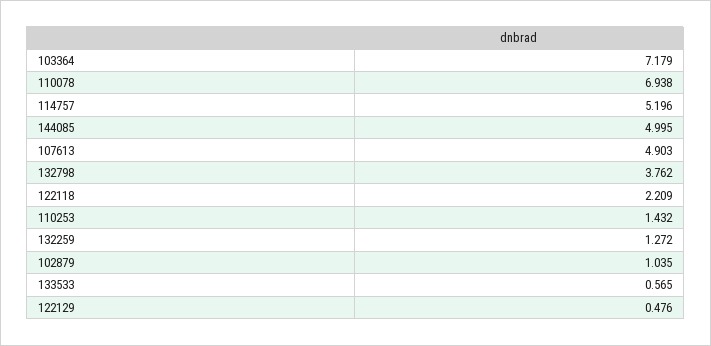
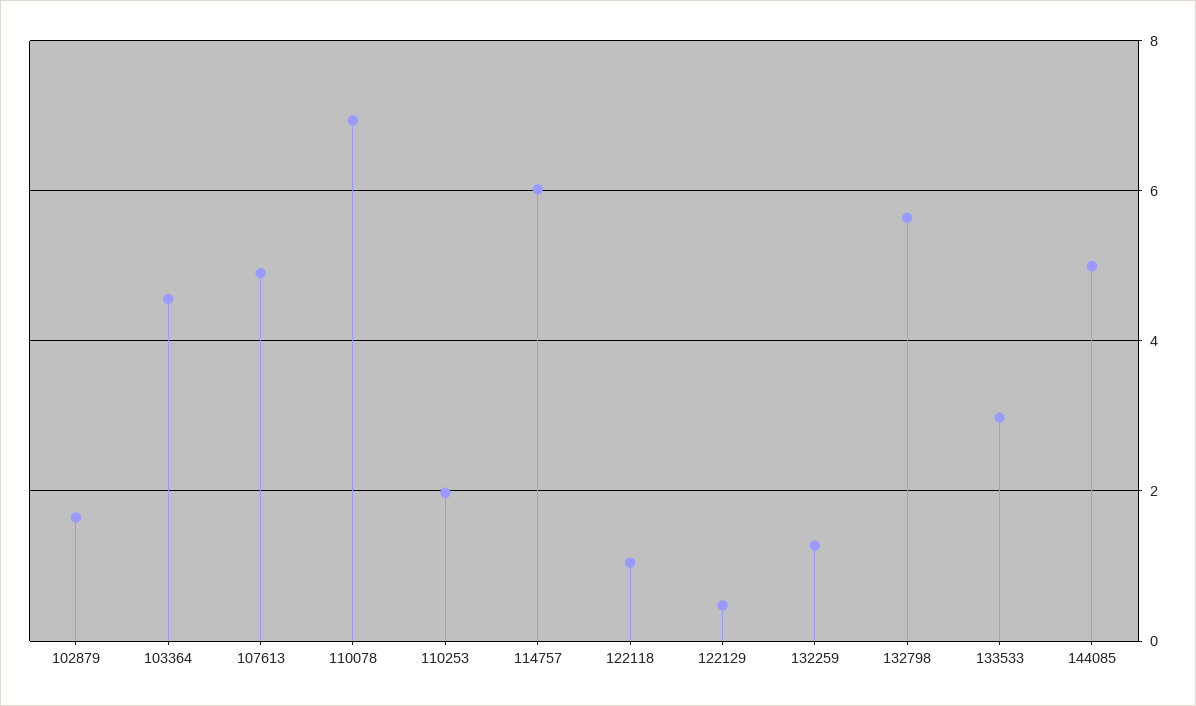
103364: 7.179 -> 4.6
114757: 5.196 -> 6
132798: 3.762 -> 5.6
122118: 2.209 -> 1
110253: 1.432 -> 2
102879: 1.035 -> 1.6
133533: 0.565 -> 3

